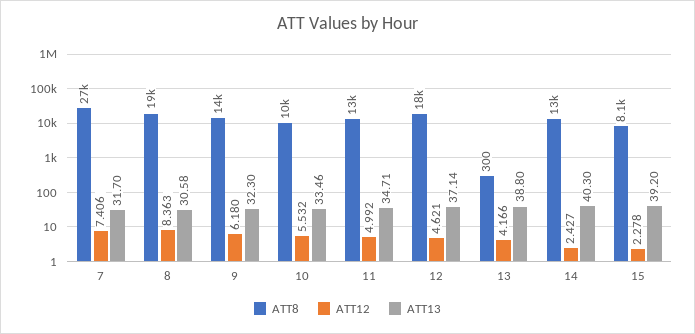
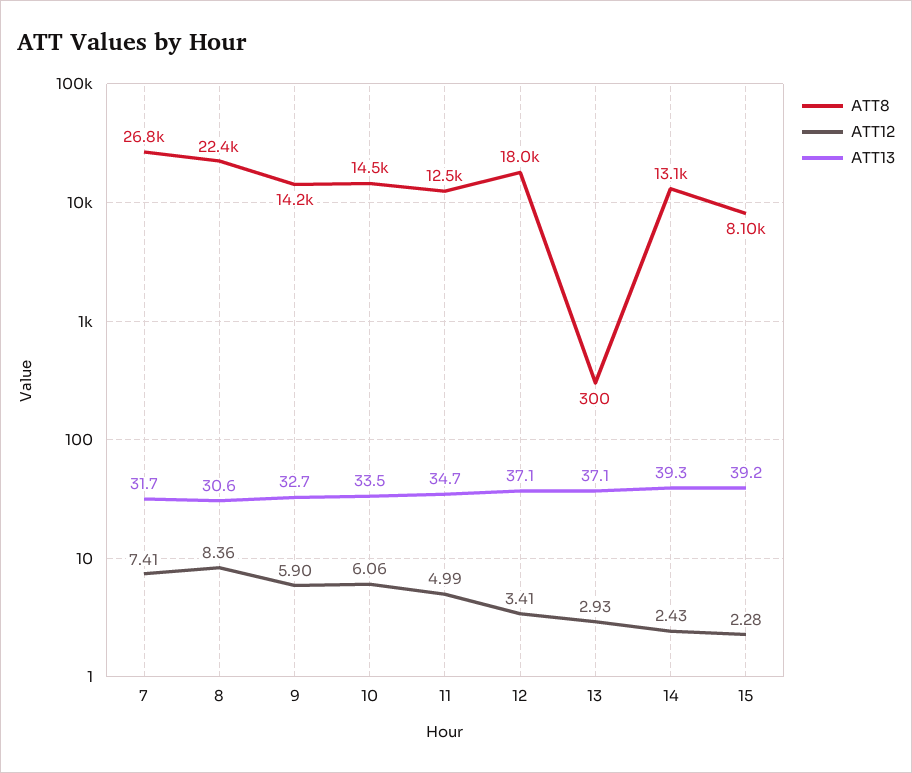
ATT8, 8: 19000 -> 22400
ATT12, 9: 6.18 -> 5.9
ATT13, 9: 32.3 -> 32.7
ATT8, 10: 10000 -> 14500
ATT12, 10: 5.532 -> 6.06
ATT12, 12: 4.621 -> 3.41
ATT12, 13: 4.166 -> 2.93
ATT13, 13: 38.8 -> 37.1
ATT13, 14: 40.3 -> 39.3

